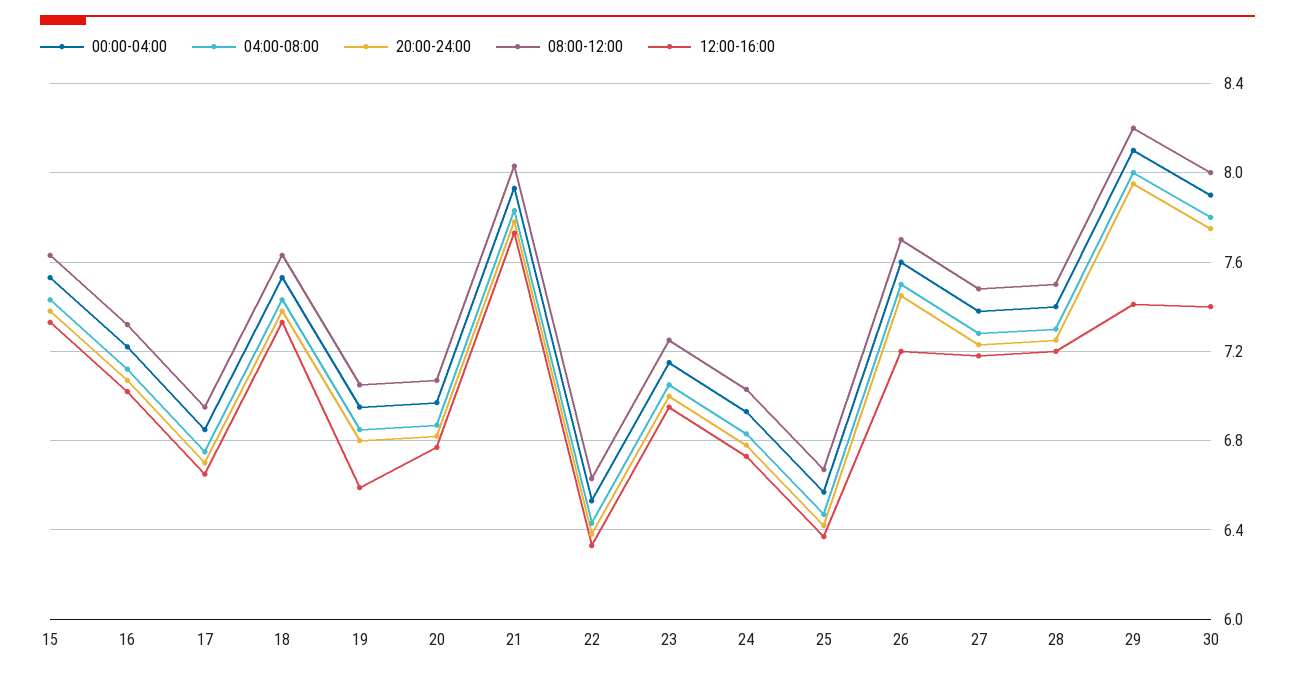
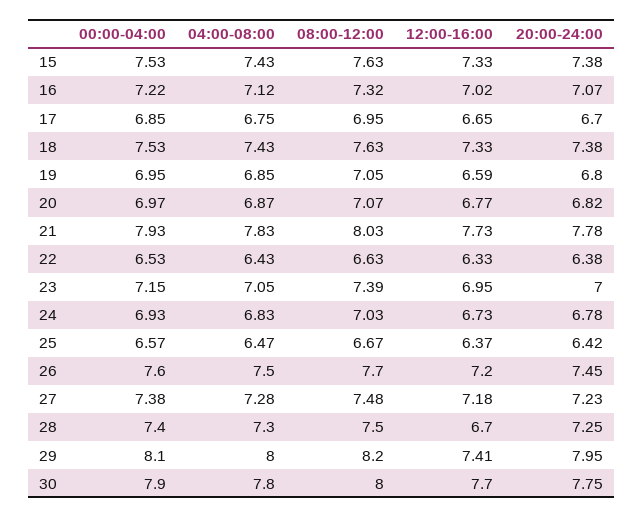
08:00-12:00, 23: 7.25 -> 7.39
12:00-16:00, 28: 7.2 -> 6.7
12:00-16:00, 30: 7.4 -> 7.7

